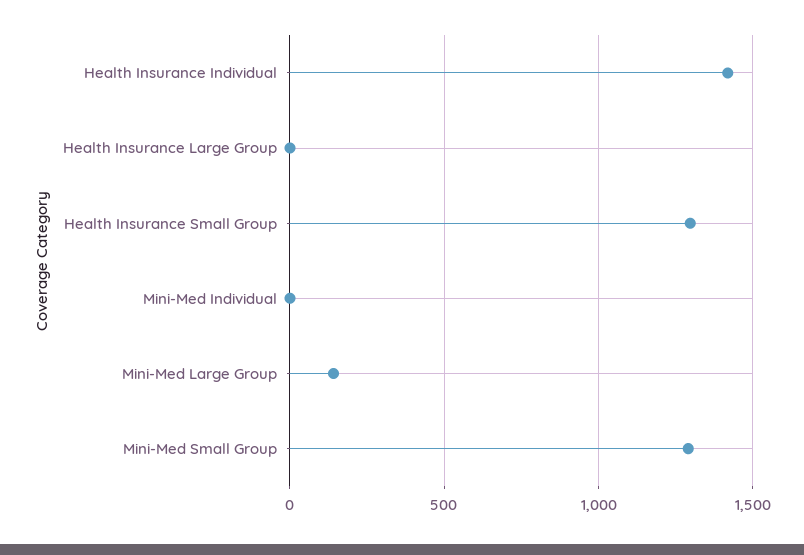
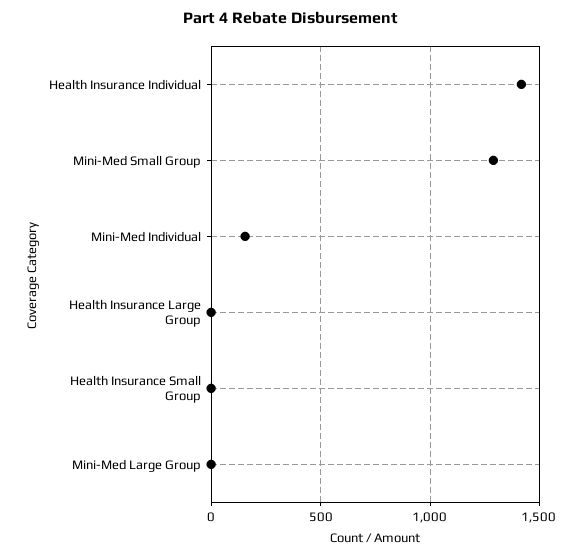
Health Insurance Small Group: 1300 -> 0
Mini-Med Individual: 0 -> 150
Mini-Med Large Group: 150 -> 0

